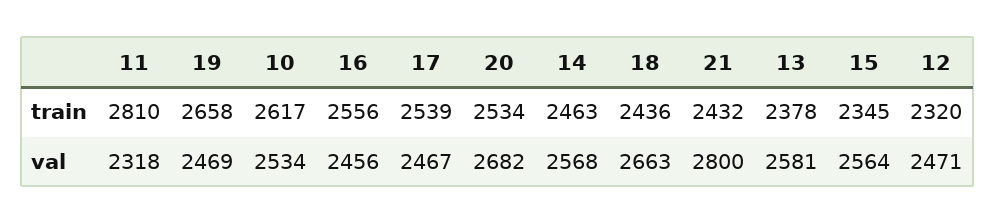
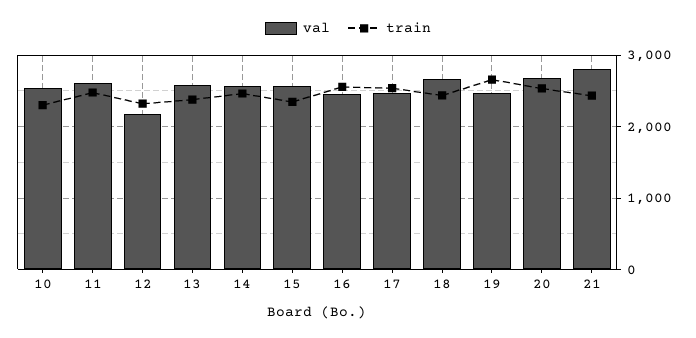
train, 11: 2810 -> 2500
train, 10: 2617 -> 2300
val, 11: 2318 -> 2600
val, 12: 2471 -> 2200

